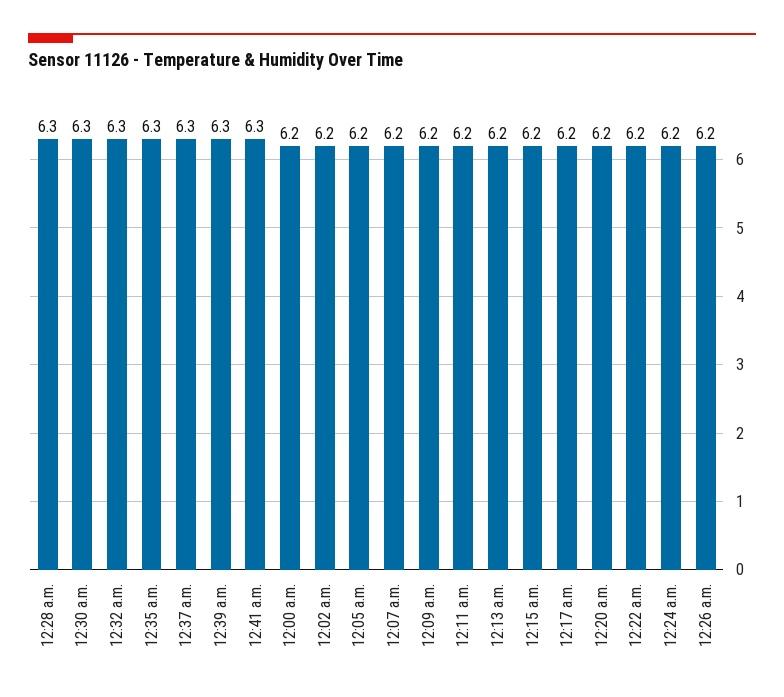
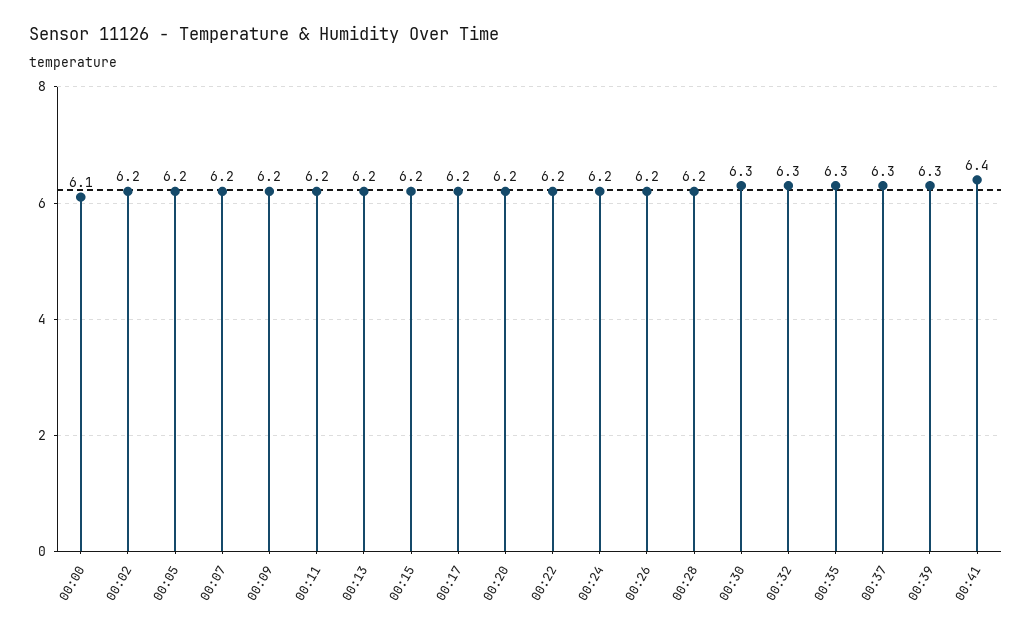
12:28 a.m.: 6.3 -> 6.2
12:41 a.m.: 6.3 -> 6.4
12:00 a.m.: 6.2 -> 6.1

